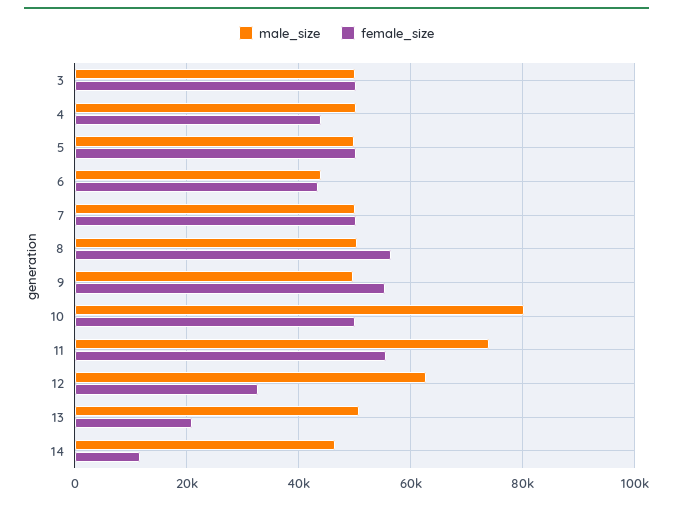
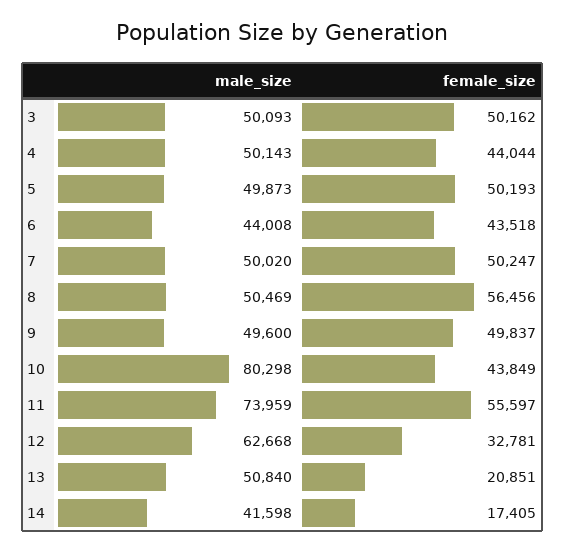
female_size, 9: 56000 -> 49837
female_size, 10: 50000 -> 43849
male_size, 14: 46000 -> 41598
female_size, 14: 12000 -> 17405

